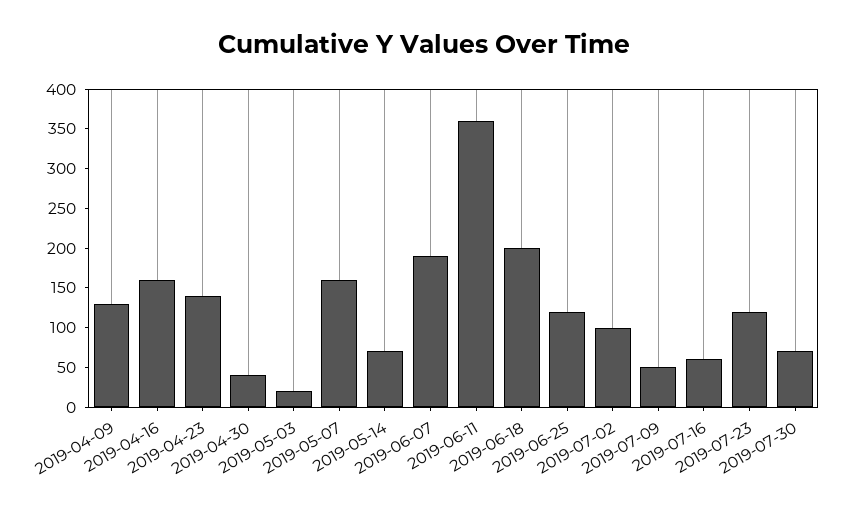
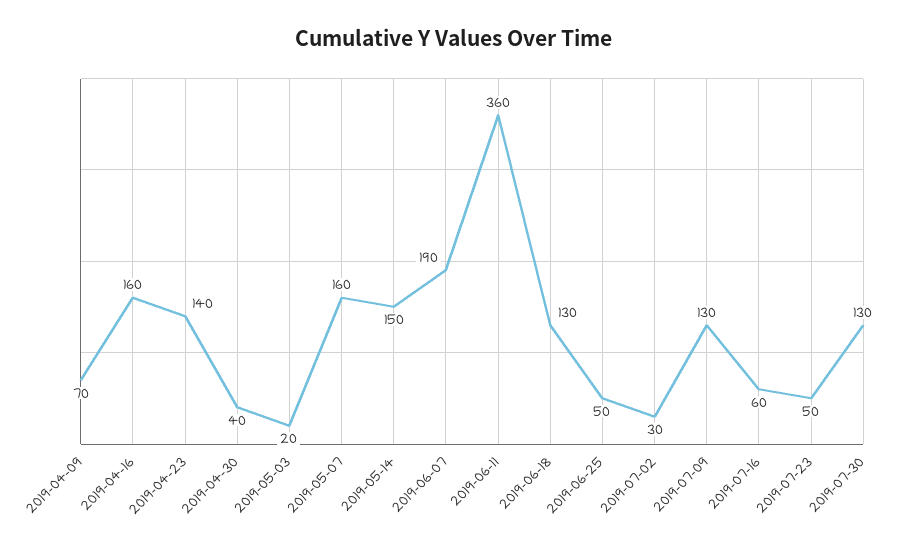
2019-04-09: 125 -> 70
2019-05-14: 75 -> 150
2019-06-18: 200 -> 130
2019-06-25: 125 -> 50
2019-07-02: 100 -> 30
2019-07-09: 50 -> 130
2019-07-23: 125 -> 50
2019-07-30: 75 -> 130

